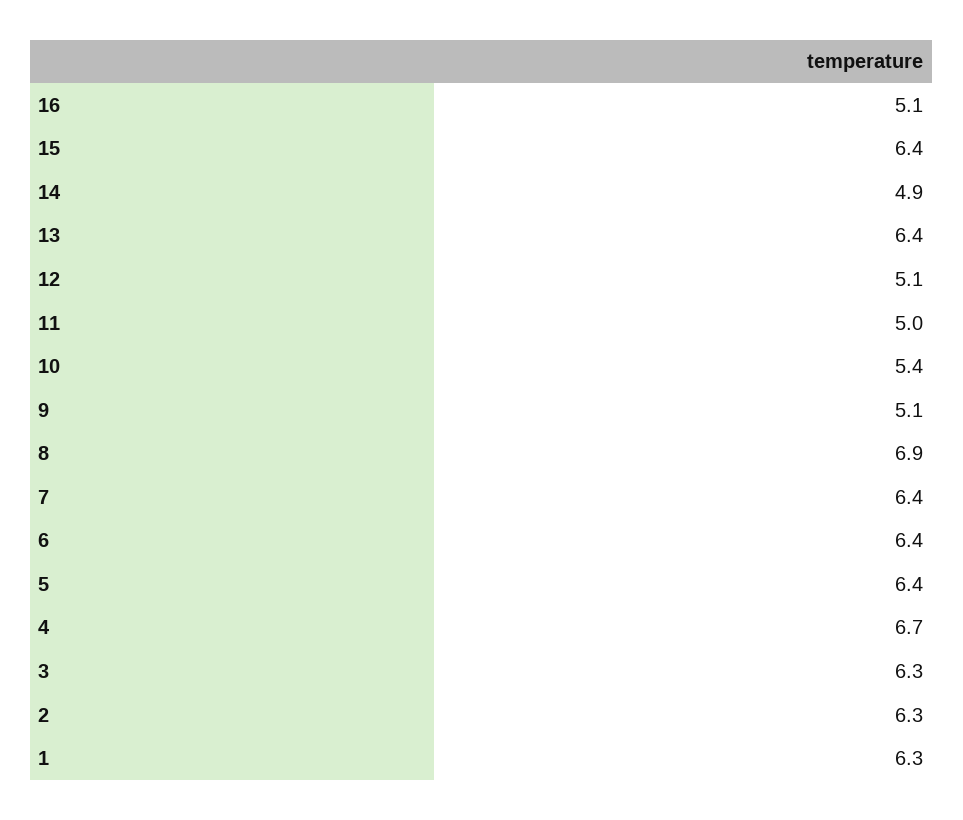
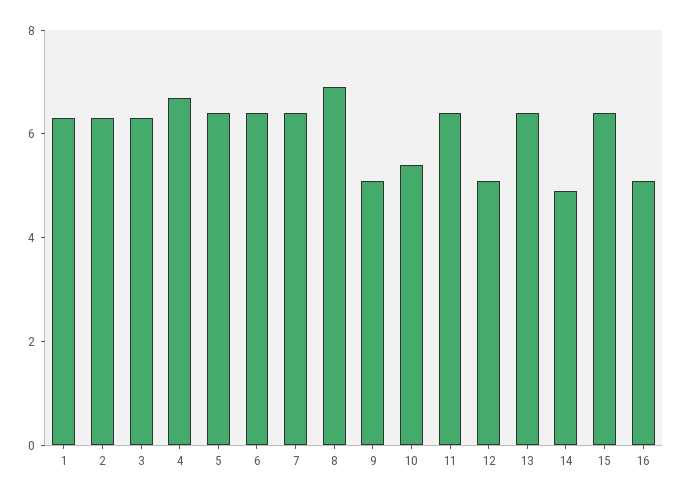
11: 5 -> 6.5

